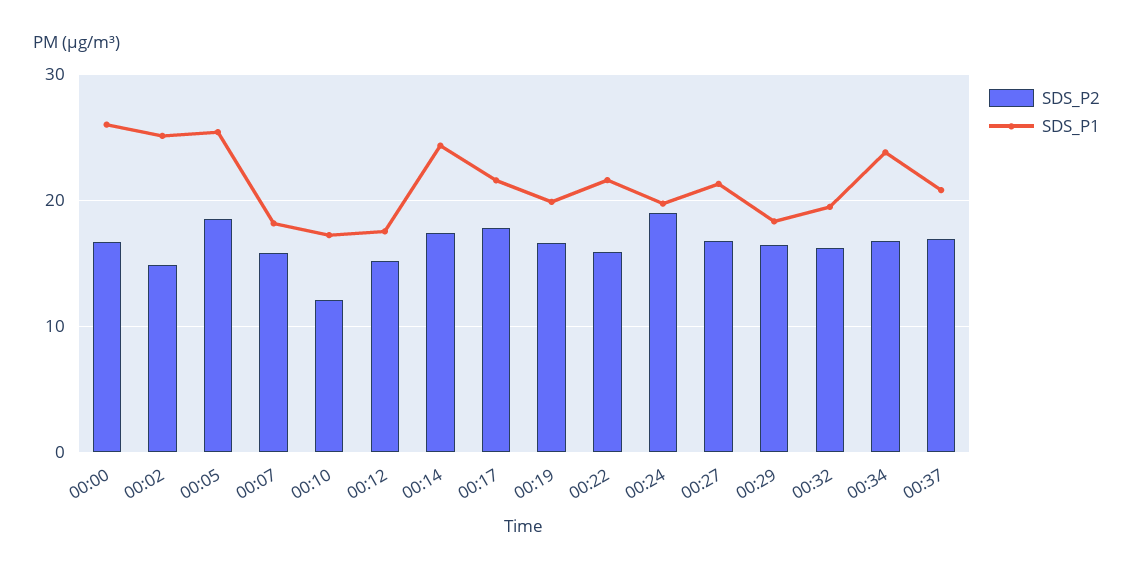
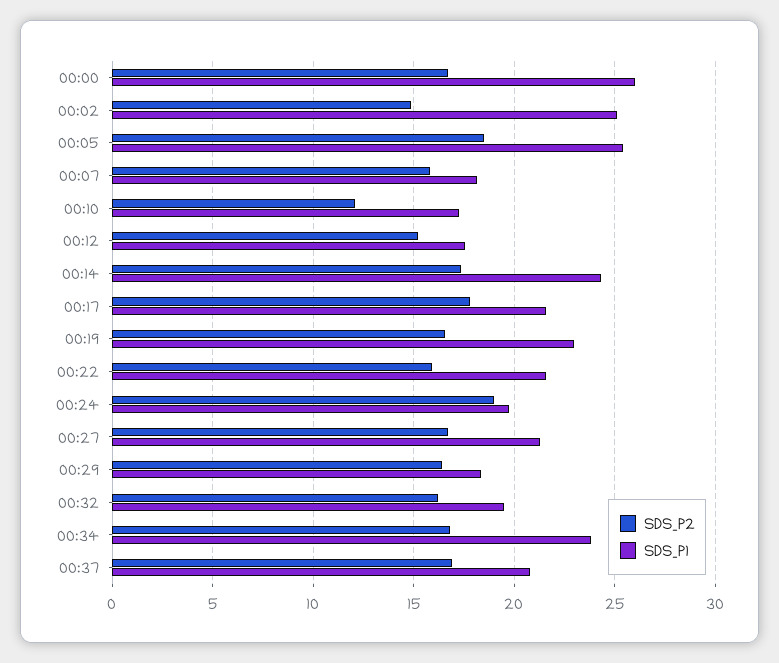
SDS_P1, 00:19: 20 -> 23

